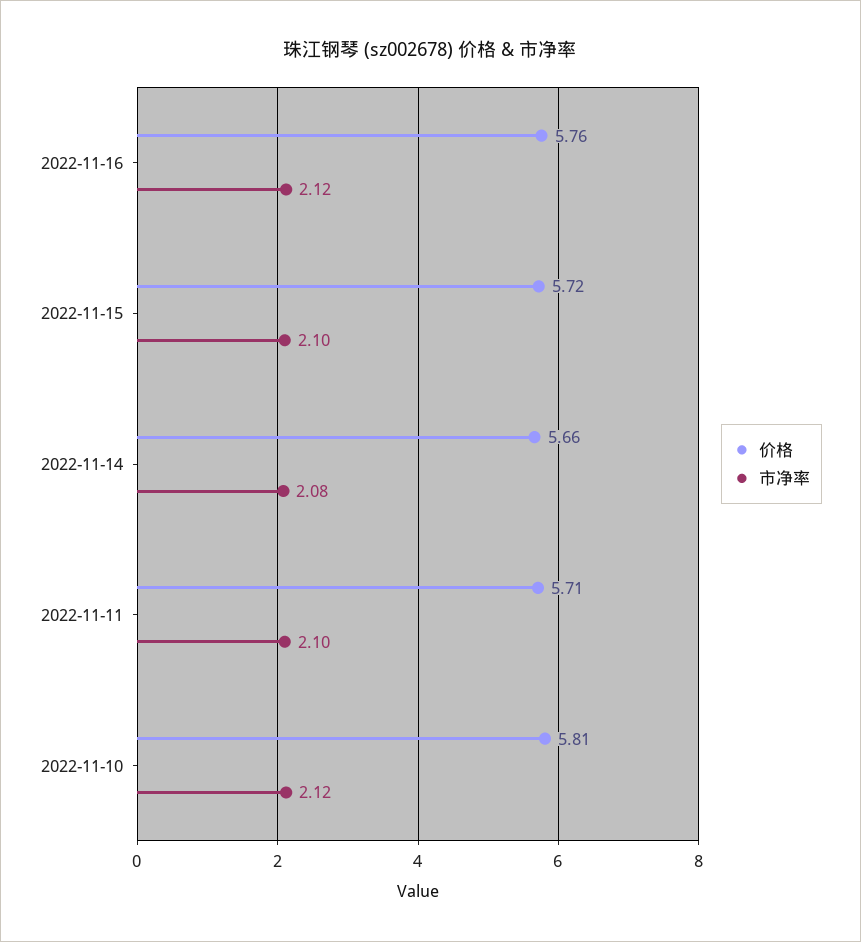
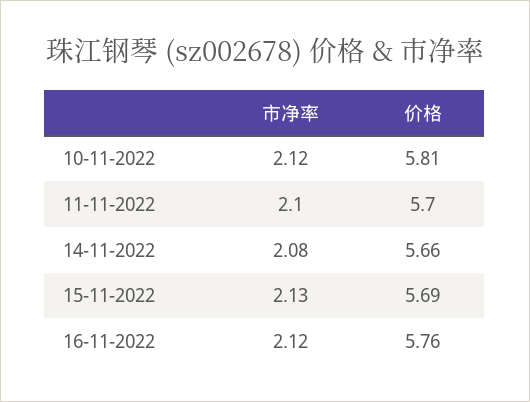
价格, 2022-11-15: 5.72 -> 5.69
市净率, 2022-11-15: 2.1 -> 2.13
价格, 2022-11-11: 5.71 -> 5.7

